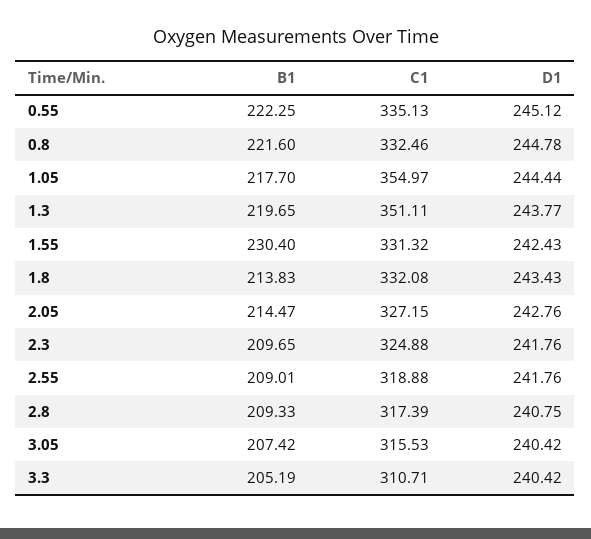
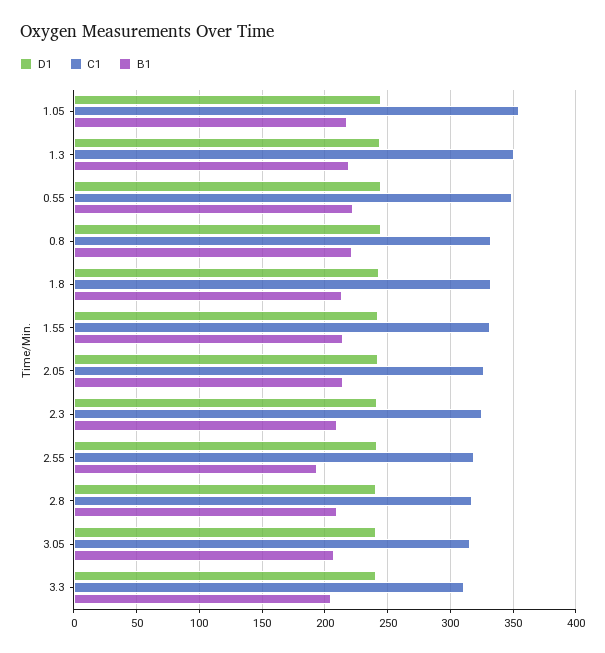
C1, 0.55: 335.13 -> 350
B1, 1.55: 230.4 -> 215
B1, 2.55: 209.01 -> 195

